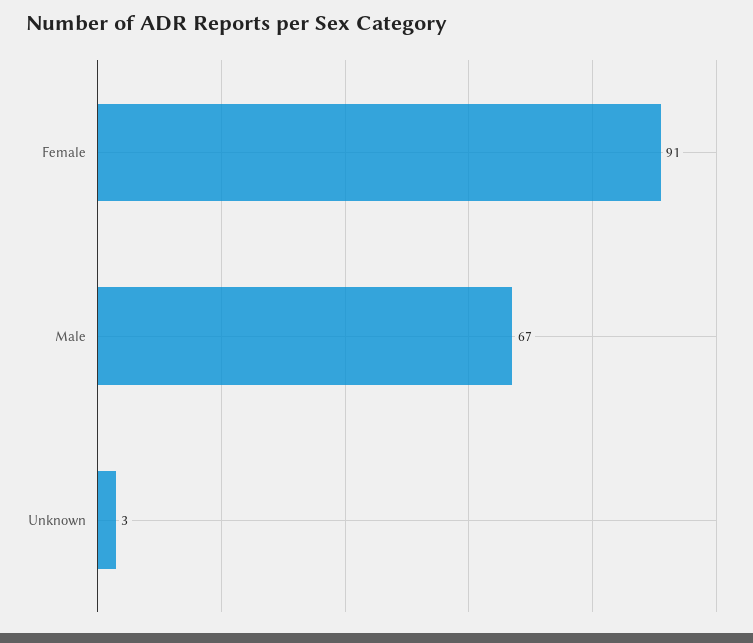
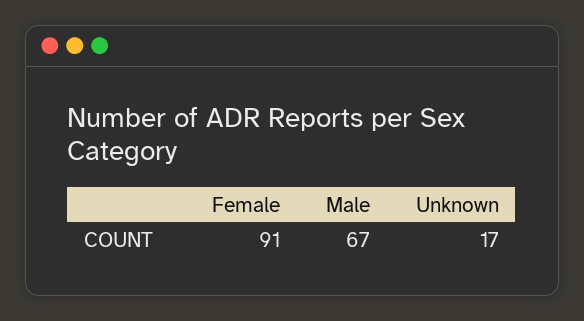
Unknown: 3 -> 17

